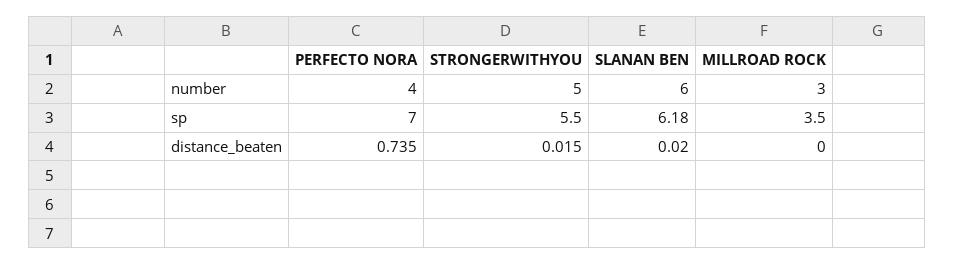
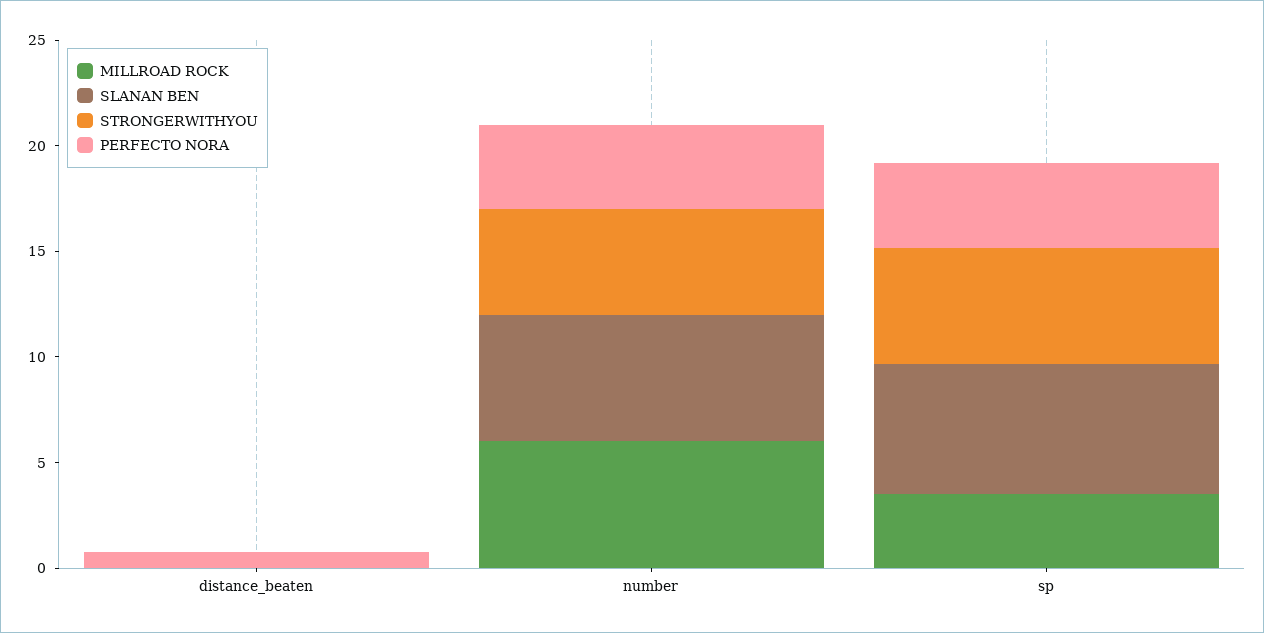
MILLROAD ROCK, number: 3 -> 6
PERFECTO NORA, sp: 7 -> 4

